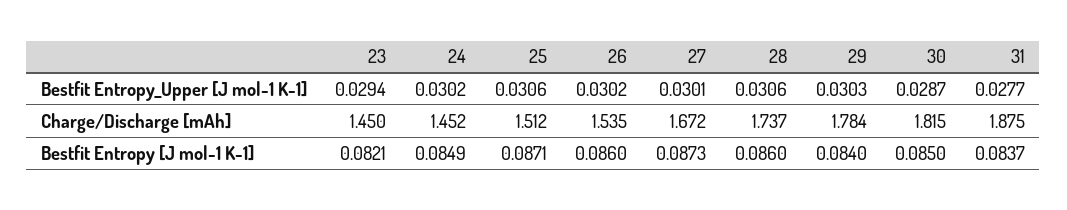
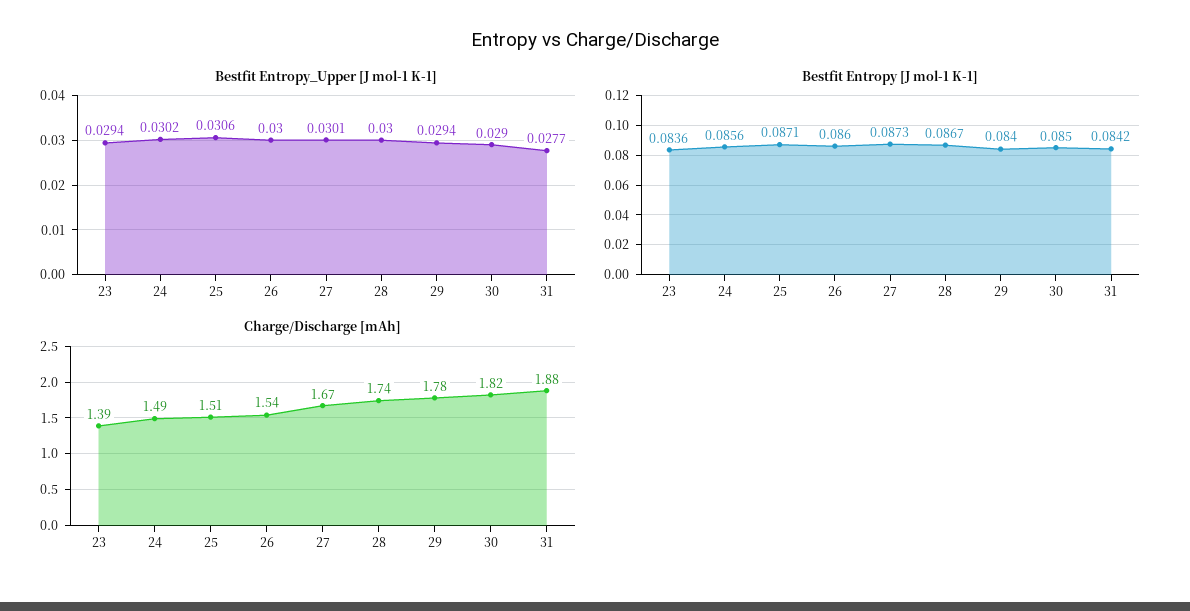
Bestfit Entropy_Upper [J mol-1 K-1], 26: 0.0302 -> 0.03
Bestfit Entropy_Upper [J mol-1 K-1], 28: 0.0306 -> 0.03
Bestfit Entropy_Upper [J mol-1 K-1], 29: 0.0303 -> 0.0294
Bestfit Entropy_Upper [J mol-1 K-1], 30: 0.0287 -> 0.029
Charge/Discharge [mAh], 23: 1.45 -> 1.39
Charge/Discharge [mAh], 24: 1.452 -> 1.49
Bestfit Entropy [J mol-1 K-1], 23: 0.0821 -> 0.0836
Bestfit Entropy [J mol-1 K-1], 24: 0.0849 -> 0.0856
Bestfit Entropy [J mol-1 K-1], 28: 0.086 -> 0.0867
Bestfit Entropy [J mol-1 K-1], 31: 0.0837 -> 0.0842

